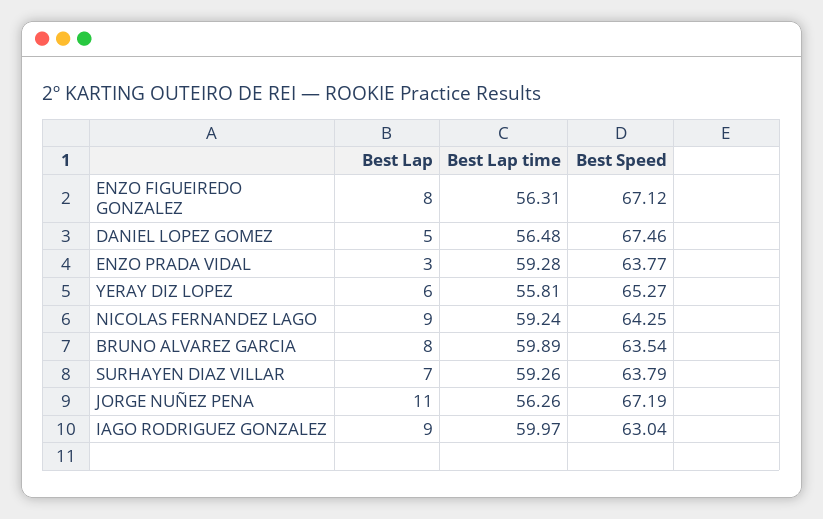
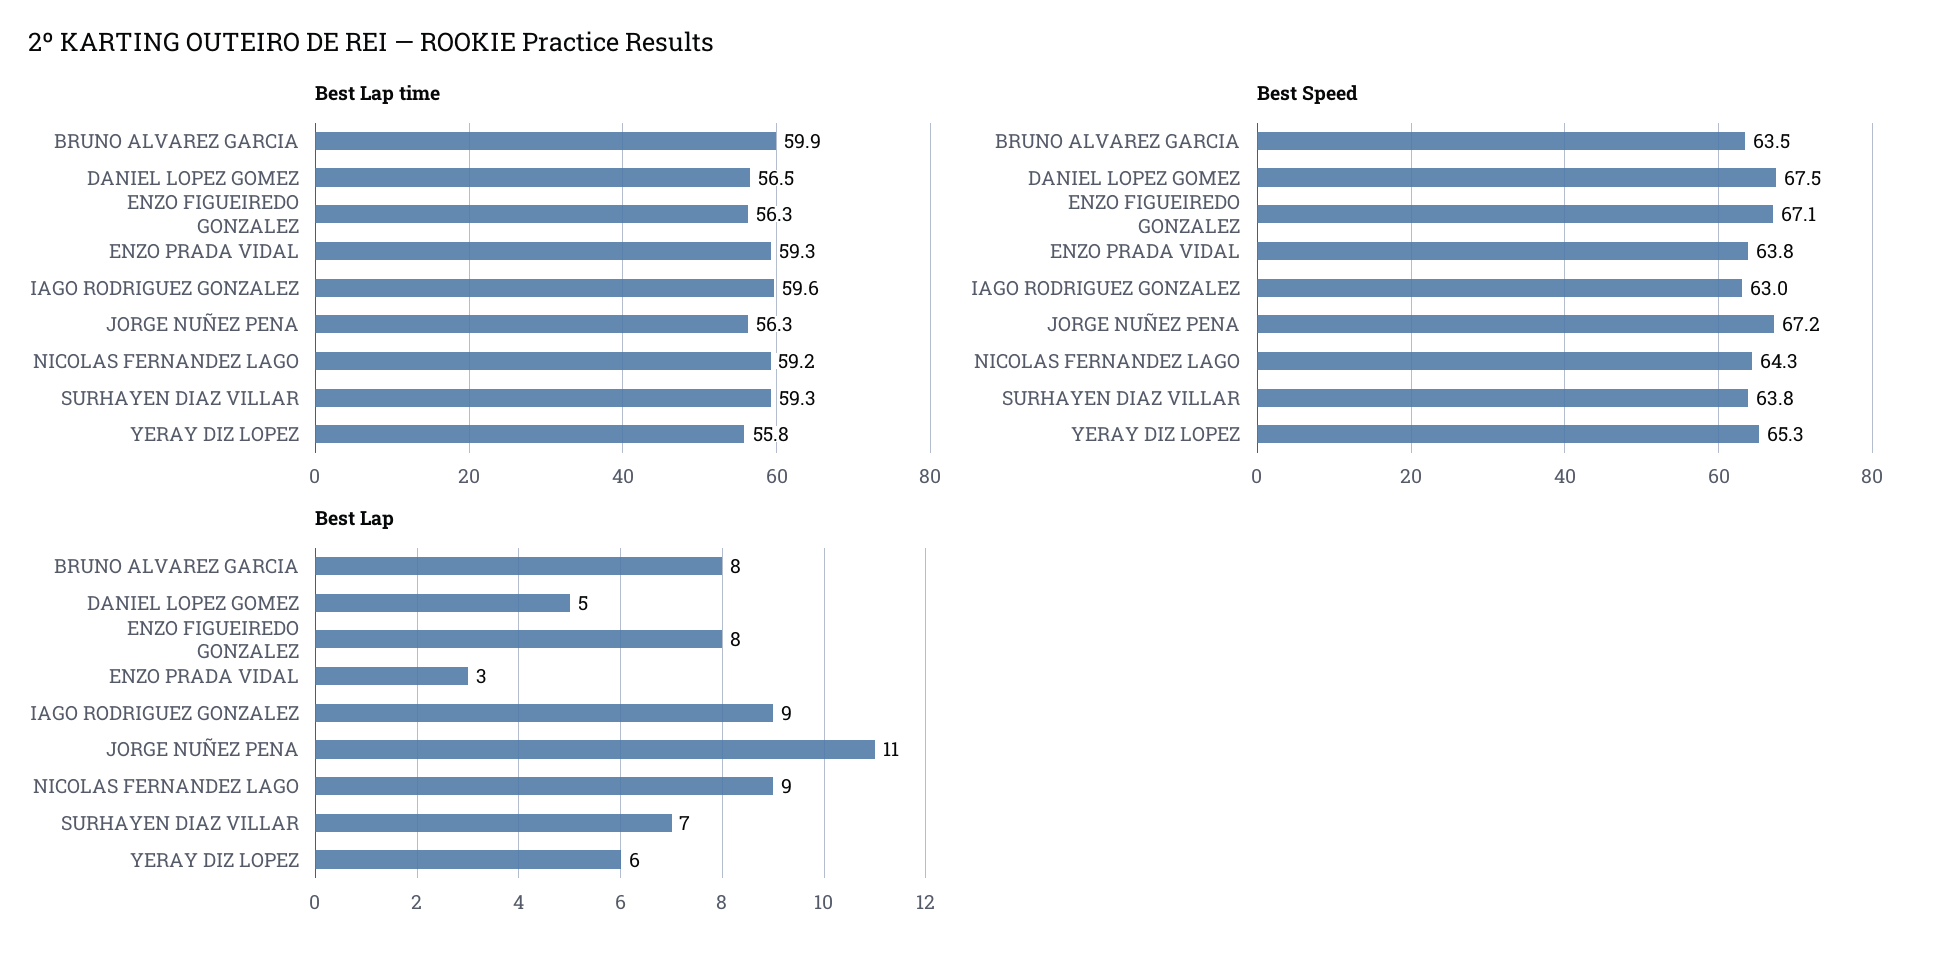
Best Lap time, IAGO RODRIGUEZ GONZALEZ: 59.97 -> 59.6

